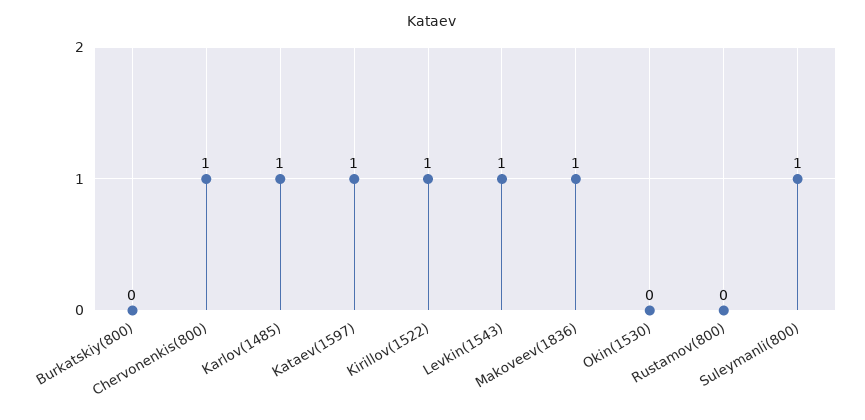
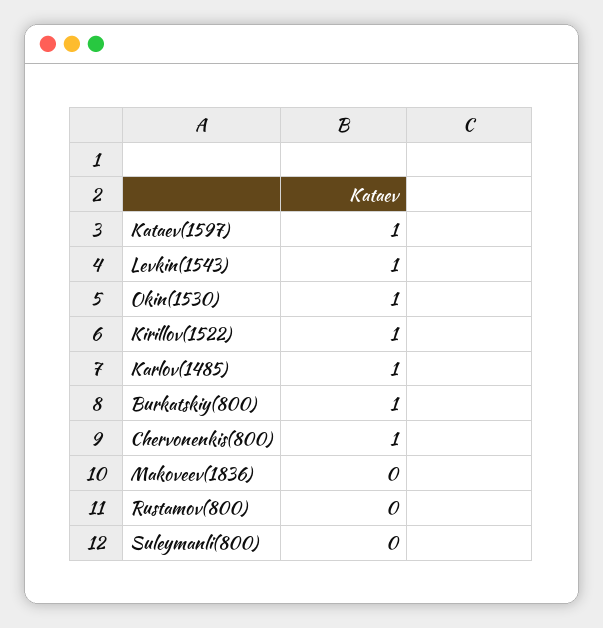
Burkatskiy(800): 0 -> 1
Makoveev(1836): 1 -> 0
Okin(1530): 0 -> 1
Suleymanli(800): 1 -> 0

